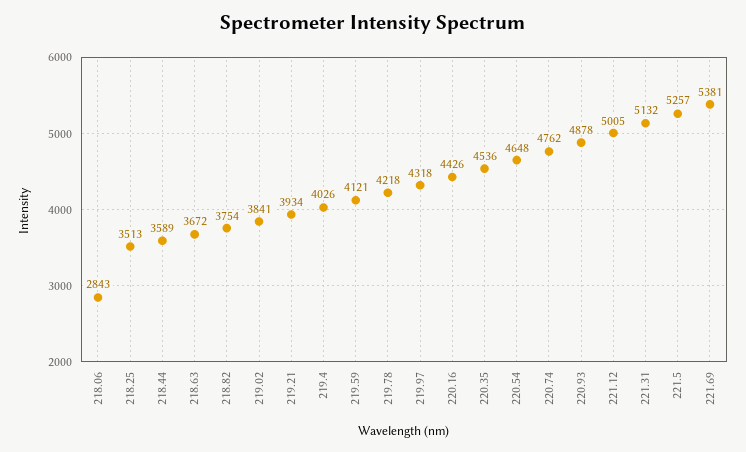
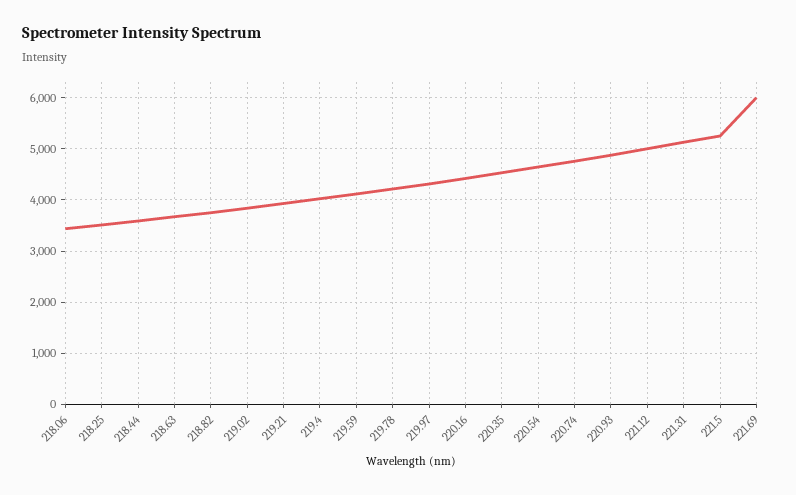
218.06: 2843 -> 3400
221.69: 5381 -> 6000

